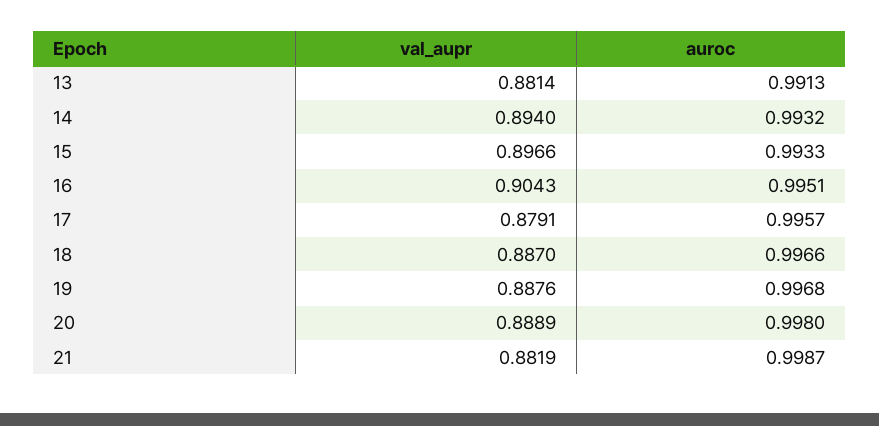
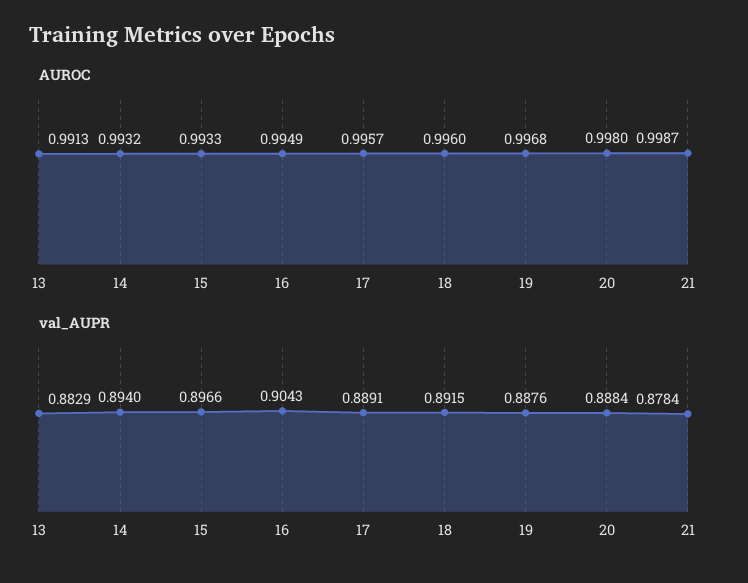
val_aupr, 13: 0.8814 -> 0.8829
auroc, 16: 0.9951 -> 0.9949
val_aupr, 17: 0.8791 -> 0.8891
val_aupr, 18: 0.887 -> 0.8915
auroc, 18: 0.9966 -> 0.996
val_aupr, 20: 0.8889 -> 0.8884
val_aupr, 21: 0.8819 -> 0.8784

